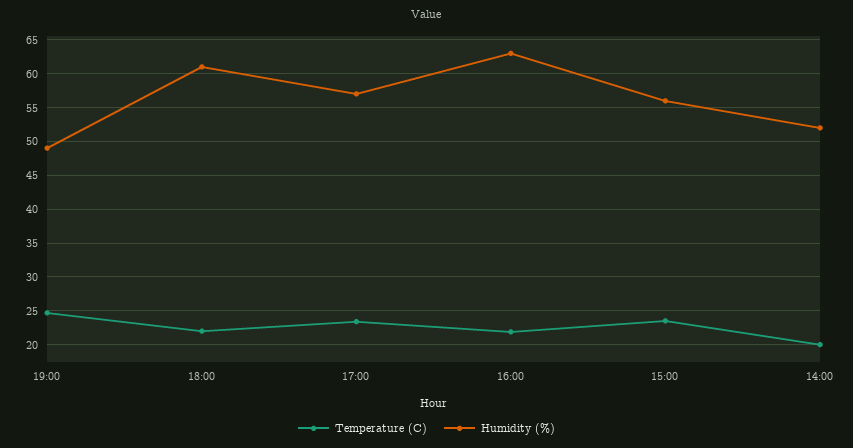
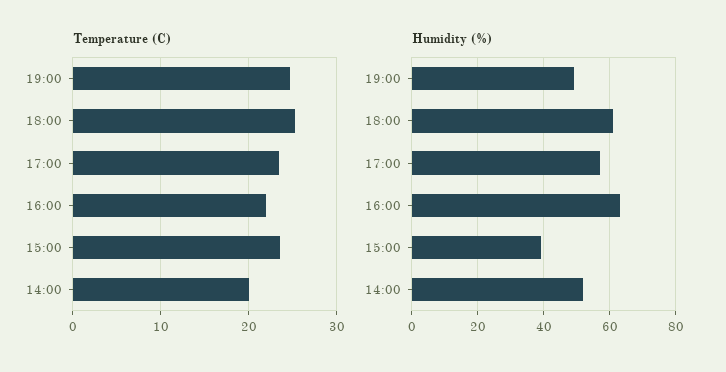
Temperature (C), 18:00: 22 -> 25
Humidity (%), 15:00: 56 -> 40

